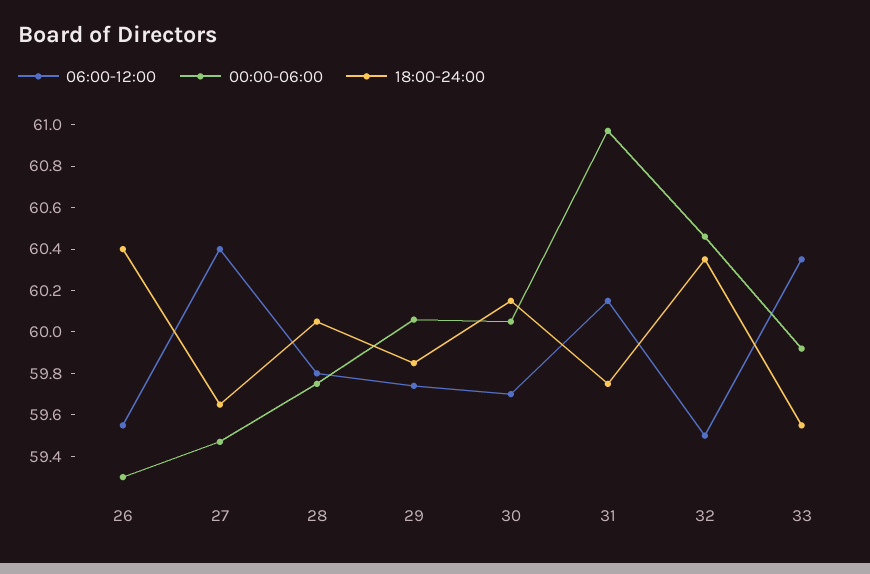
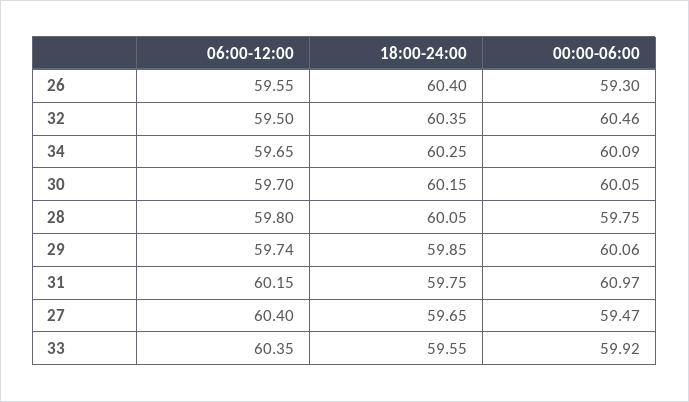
06:00-12:00, 34: none -> 59.65
18:00-24:00, 34: none -> 60.25
00:00-06:00, 34: none -> 60.09

